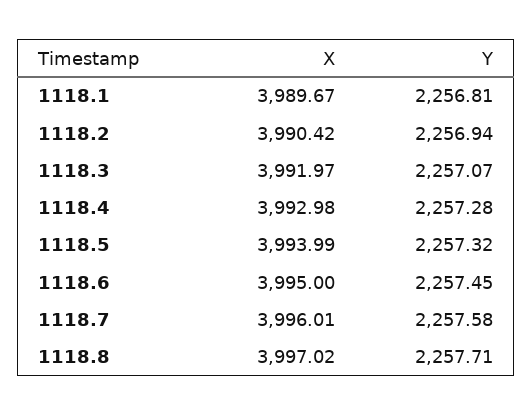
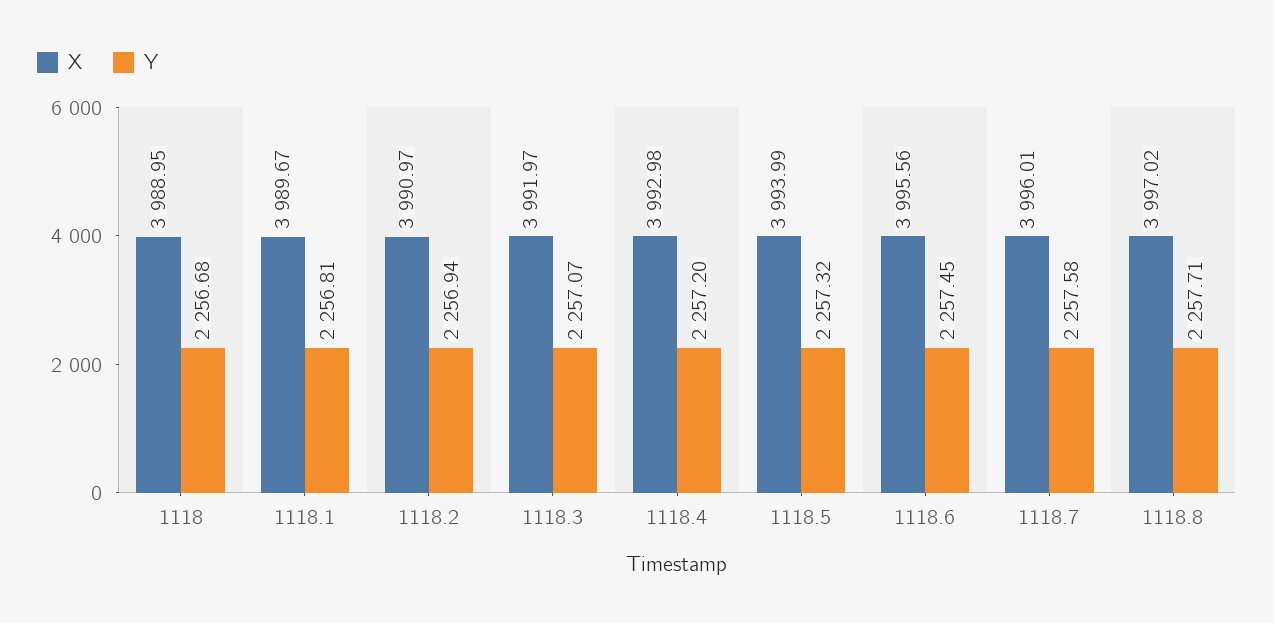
X, 1118.2: 3990.42 -> 3990.97
Y, 1118.4: 2257.28 -> 2257.2
X, 1118.6: 3995 -> 3995.56
X, 1118: none -> 3988.95
Y, 1118: none -> 2256.68

